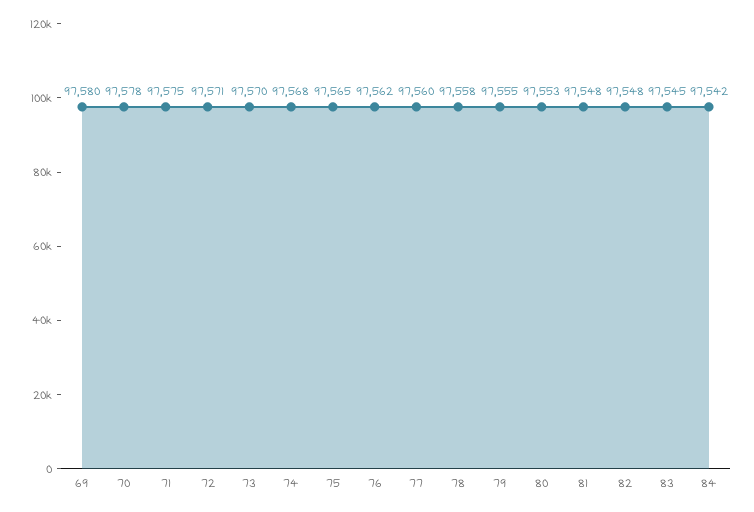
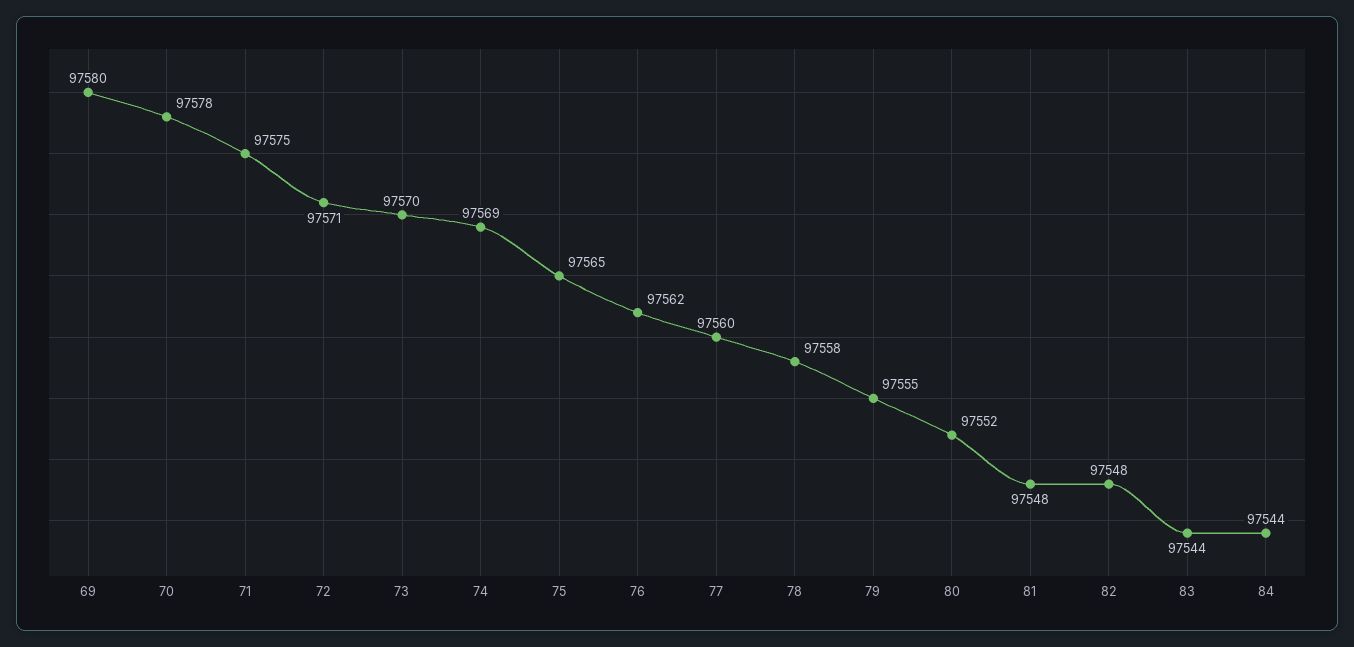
74: 97568 -> 97569
80: 97553 -> 97552
83: 97545 -> 97544
84: 97542 -> 97544

